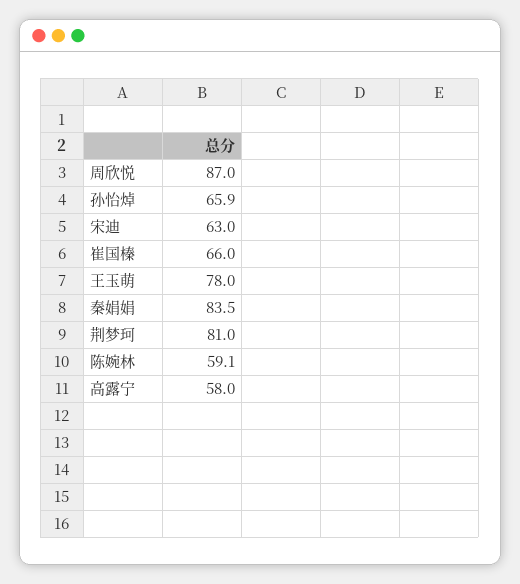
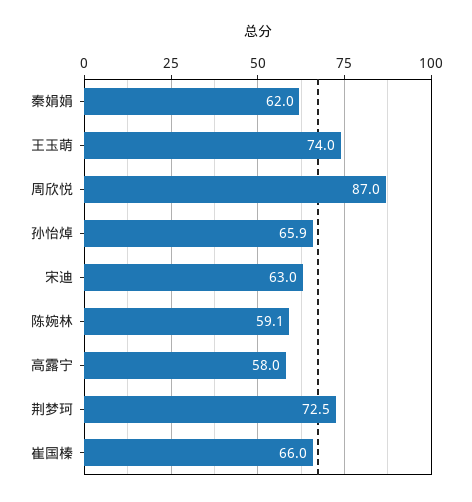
王玉萌: 78 -> 74
秦娟娟: 83.5 -> 62
荆梦珂: 81 -> 72.5

